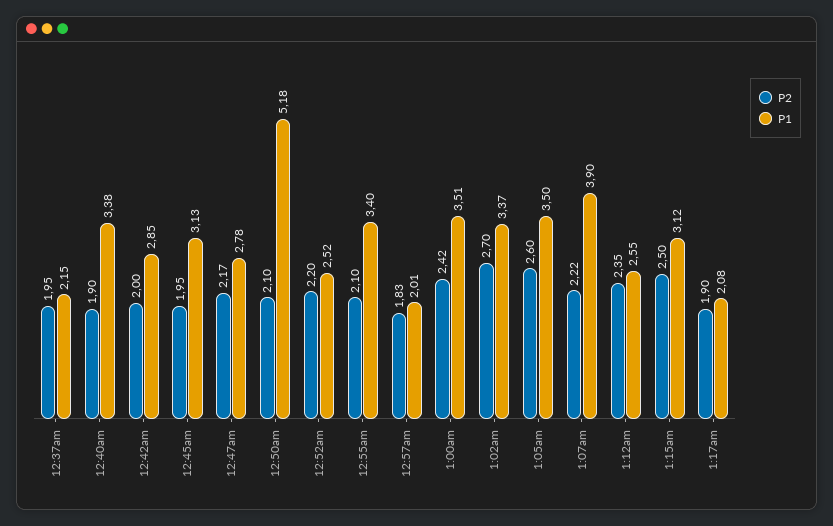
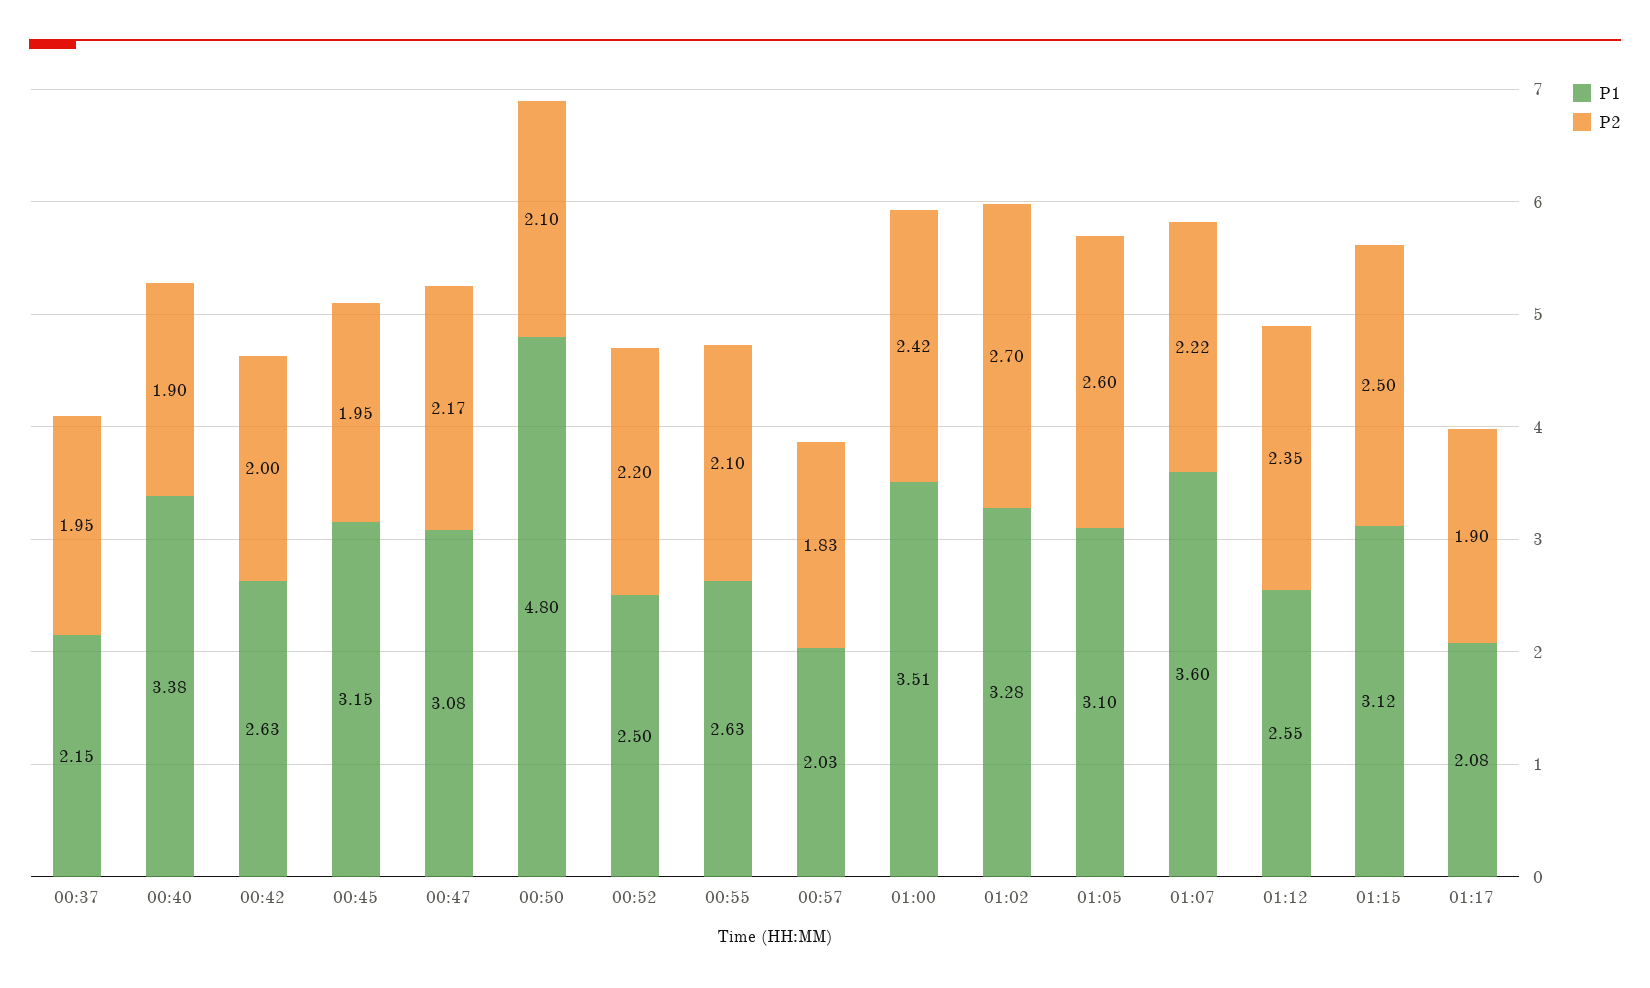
P1, 12:42am: 2.85 -> 2.63
P1, 12:45am: 3.13 -> 3.15
P1, 12:47am: 2.78 -> 3.08
P1, 12:50am: 5.18 -> 4.8
P1, 12:52am: 2.52 -> 2.5
P1, 12:55am: 3.4 -> 2.63
P1, 12:57am: 2.01 -> 2.03
P1, 1:02am: 3.37 -> 3.28
P1, 1:05am: 3.5 -> 3.1
P1, 1:07am: 3.9 -> 3.6

